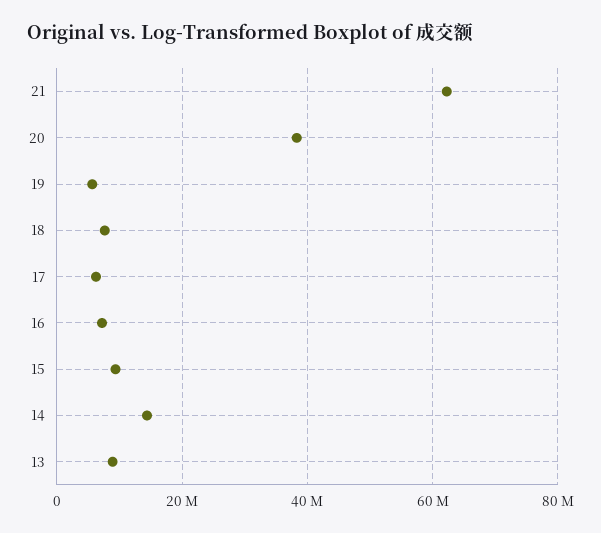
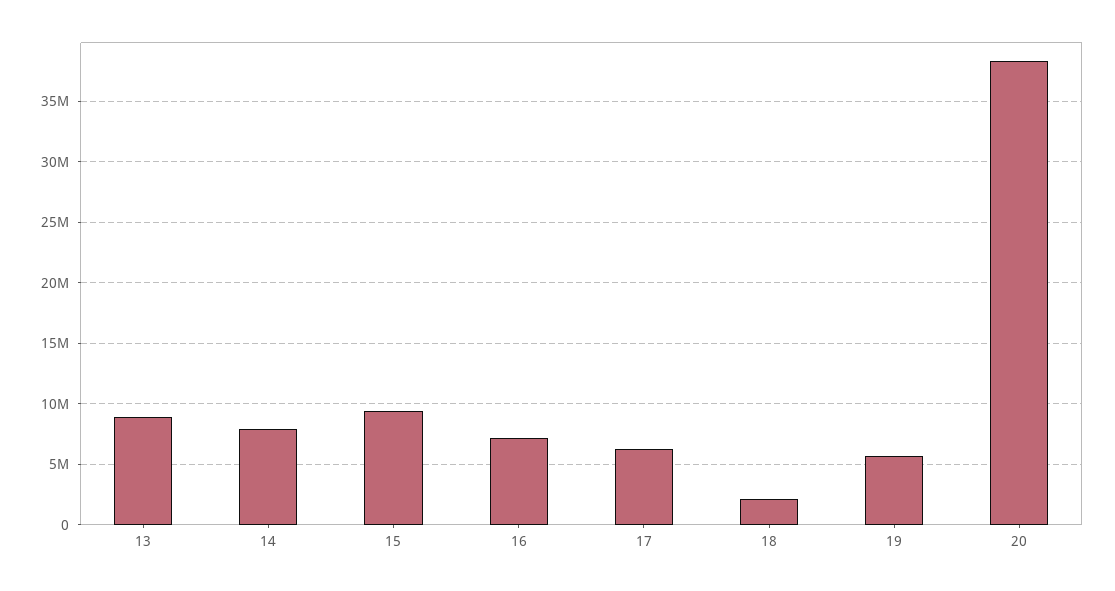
21: 62000000 -> none
18: 8000000 -> 2000000
14: 14000000 -> 8000000

